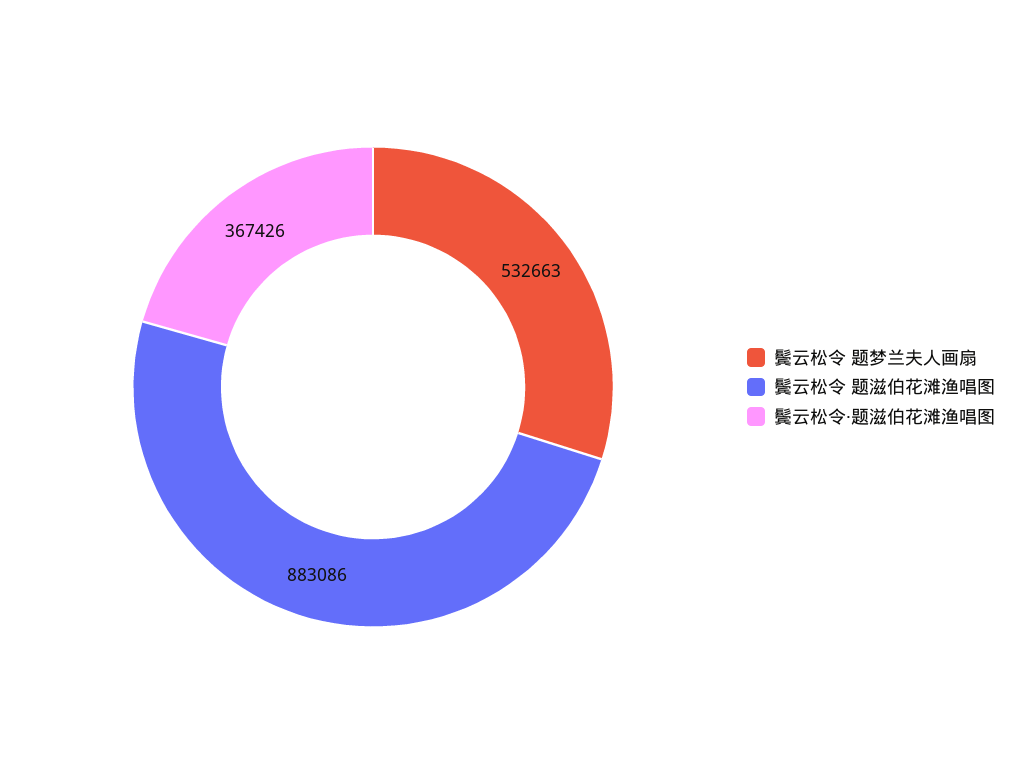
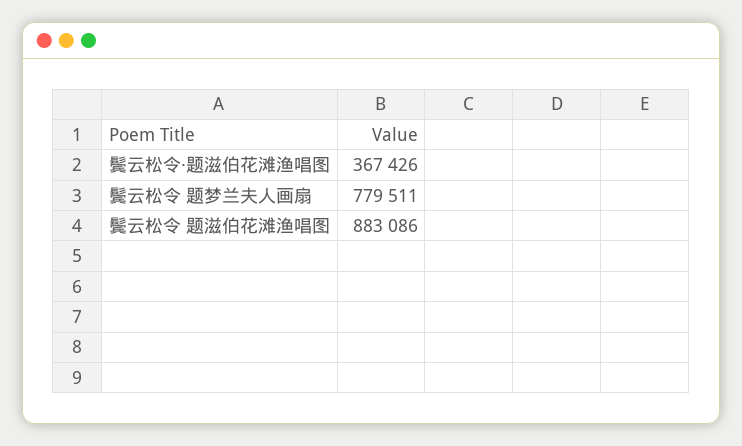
鬓云松令 题梦兰夫人画扇: 532663 -> 779511

